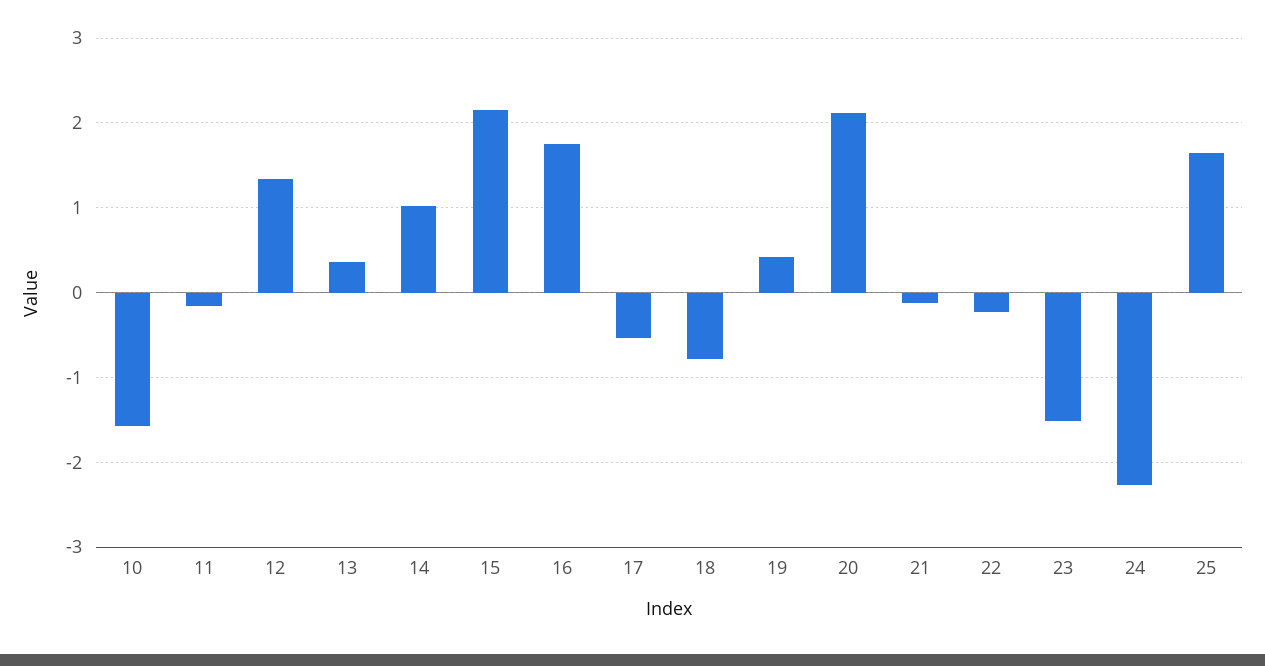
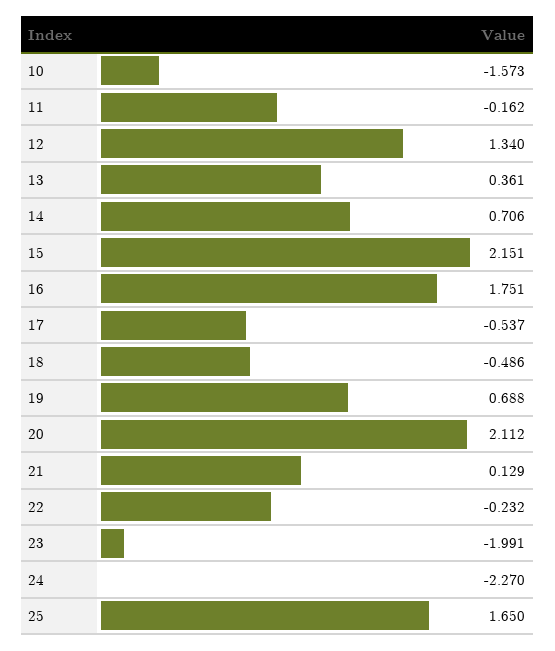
14: 1 -> 0.706
18: -0.8 -> -0.486
19: 0.4 -> 0.688
21: -0.1 -> 0.129
23: -1.5 -> -1.991

